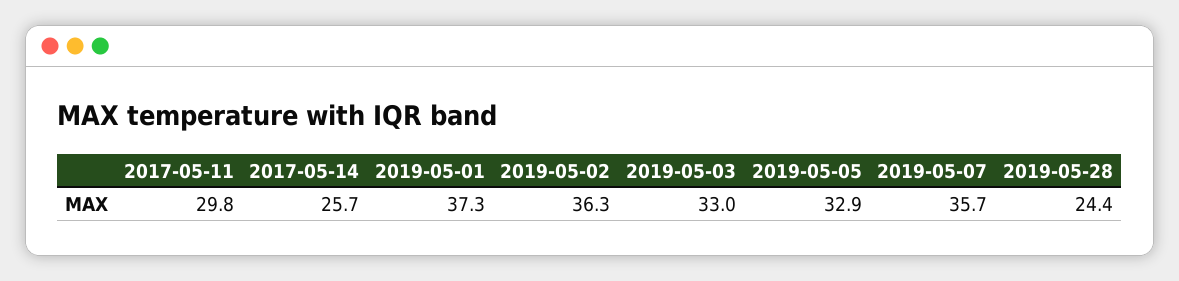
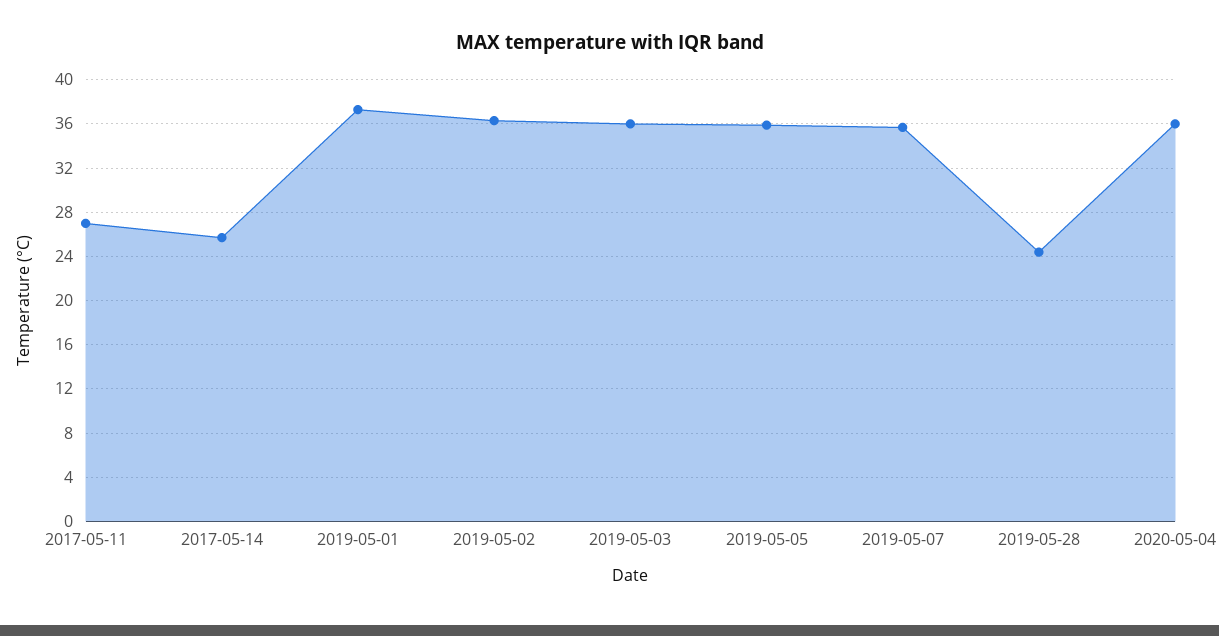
2017-05-11: 29.8 -> 27
2019-05-03: 33 -> 36
2019-05-05: 32.9 -> 36
2020-05-04: none -> 36

